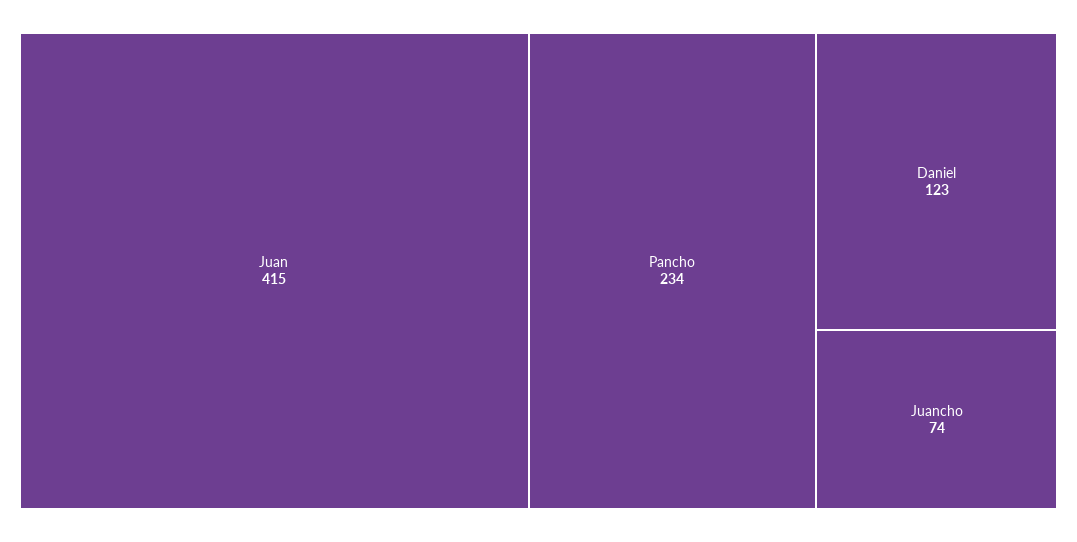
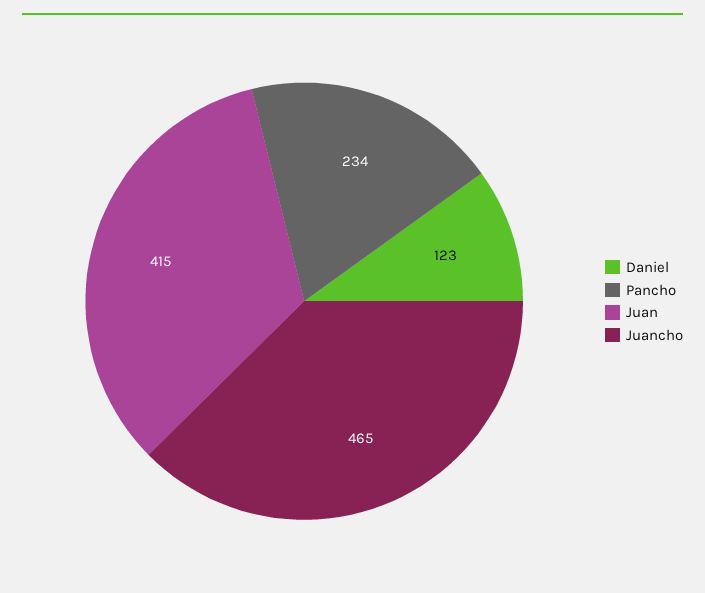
Juancho: 74 -> 465

